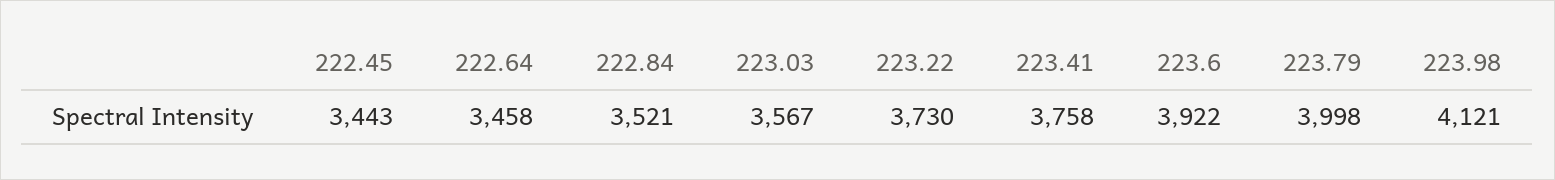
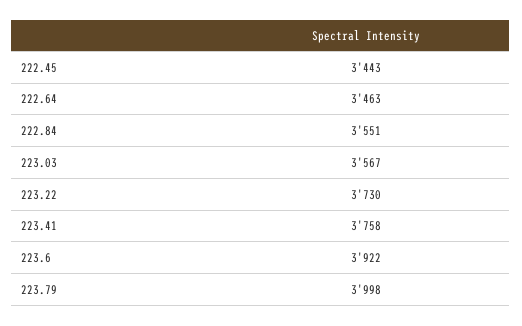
222.64: 3458 -> 3463
222.84: 3521 -> 3551
223.98: 4121 -> none

